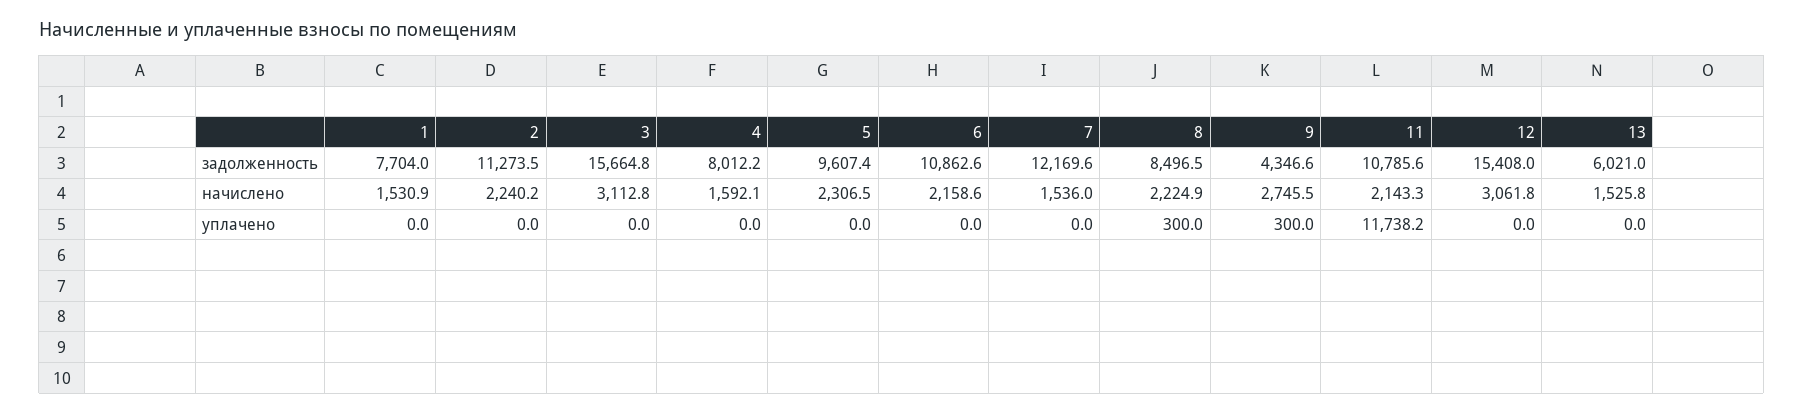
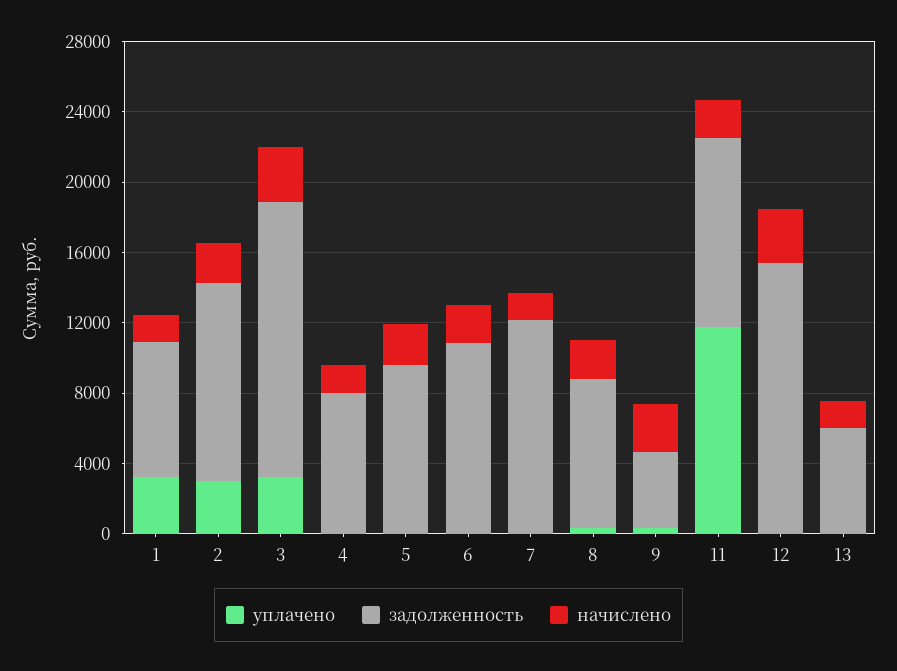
уплачено, 1: 0 -> 3000
уплачено, 2: 0 -> 3000
уплачено, 3: 0 -> 3000

